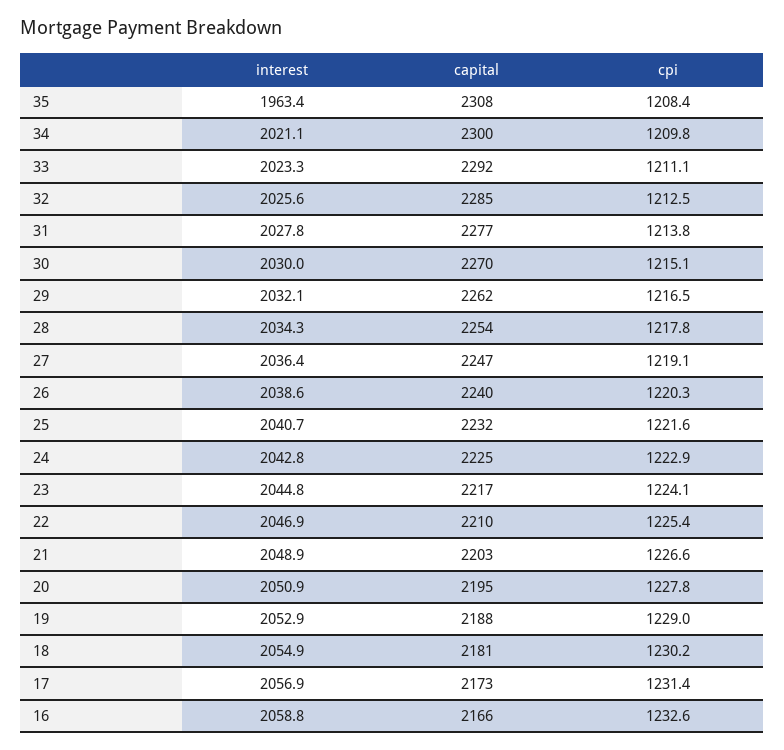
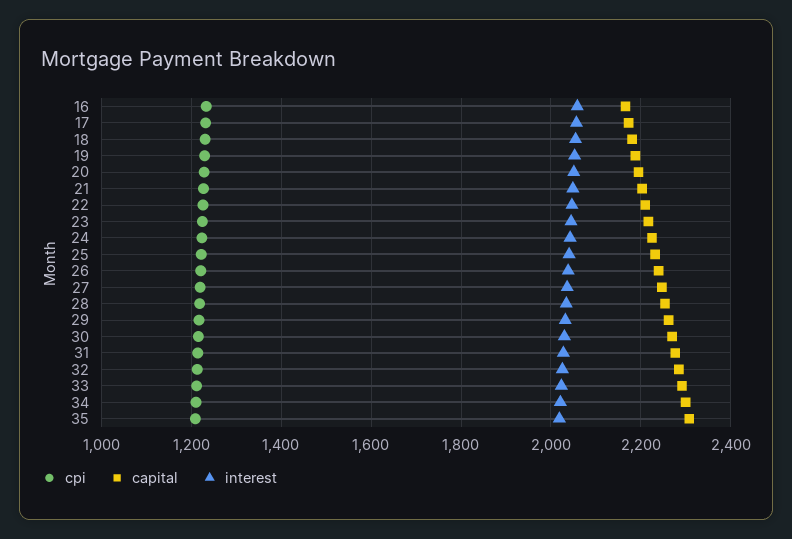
interest, 35: 1963.4 -> 2020

